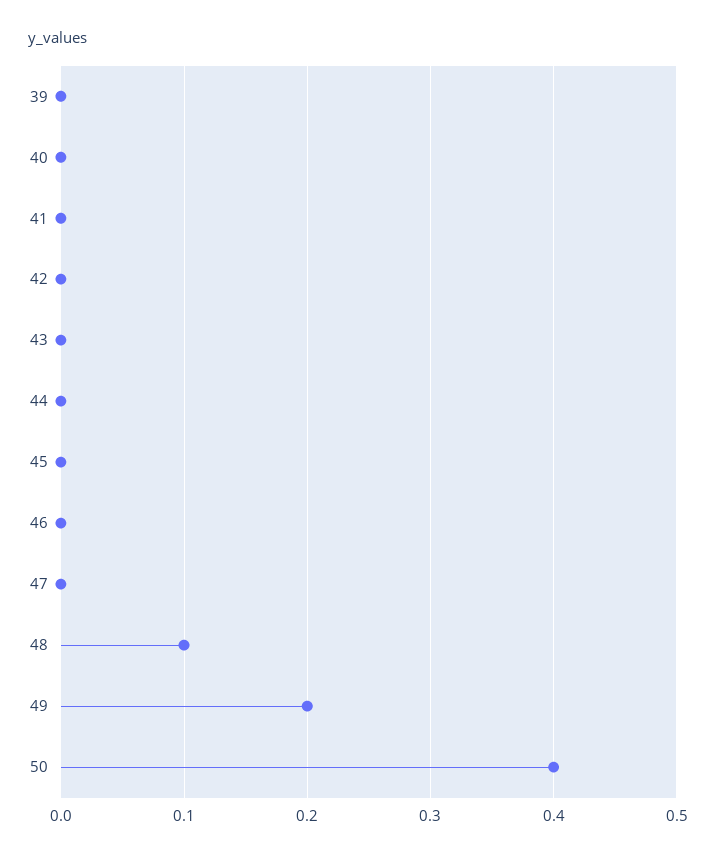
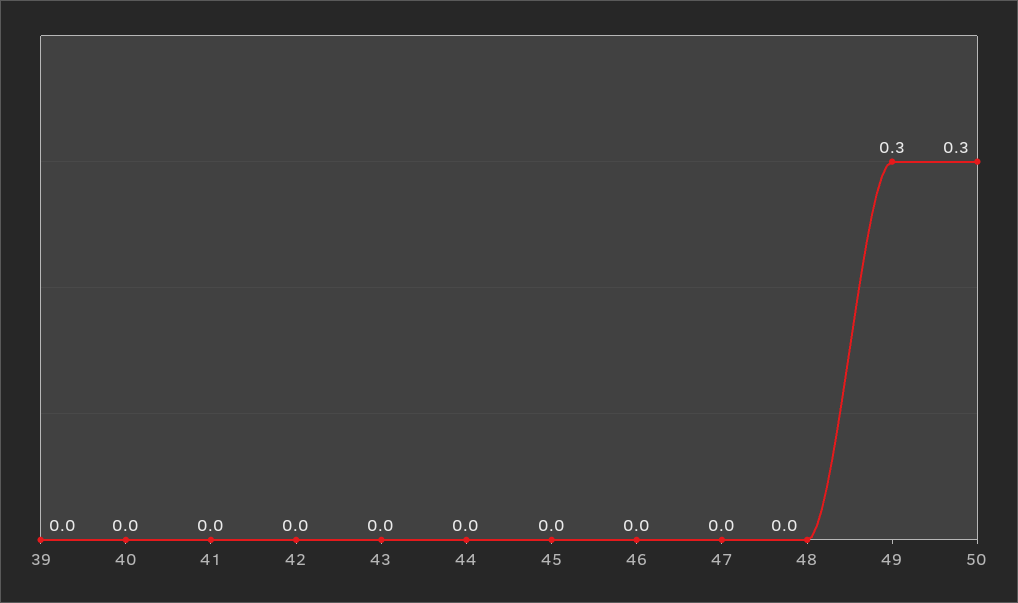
48: 0.1 -> 0
49: 0.2 -> 0.3
50: 0.4 -> 0.3

